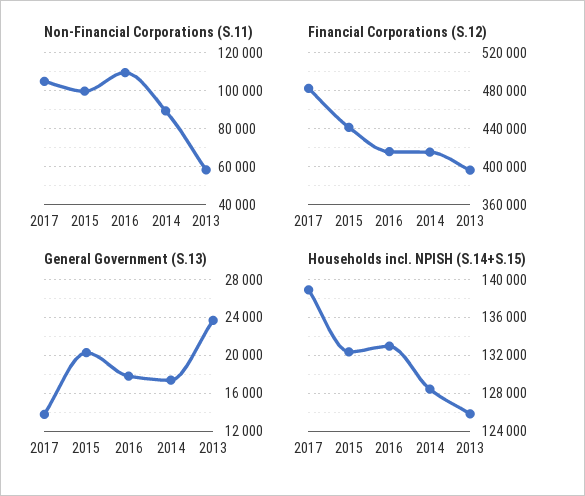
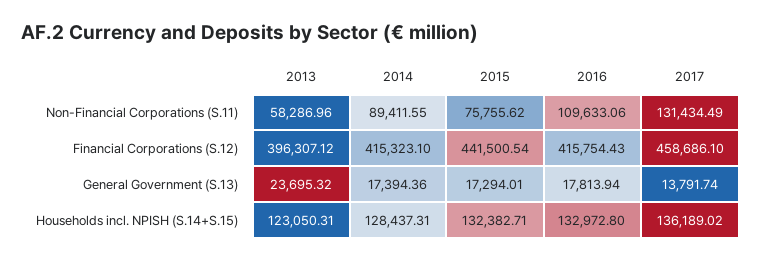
Non-Financial Corporations (S.11), 2017: 105000 -> 131434.49
Non-Financial Corporations (S.11), 2015: 100000 -> 75755.62
Financial Corporations (S.12), 2017: 480000 -> 458686.1
General Government (S.13), 2015: 20000 -> 17294.01
Households incl. NPISH (S.14+S.15), 2017: 139000 -> 136189.02
Households incl. NPISH (S.14+S.15), 2013: 126000 -> 123050.31

